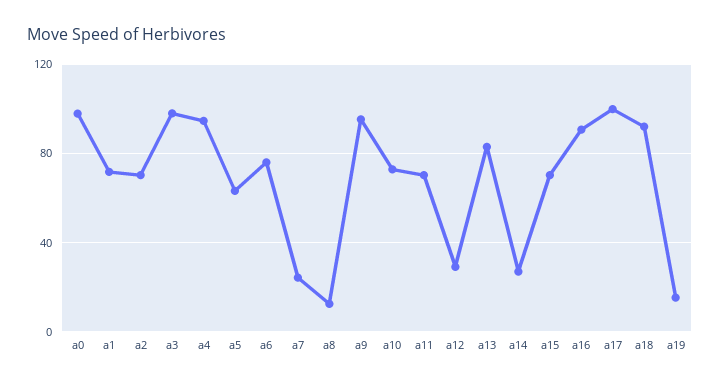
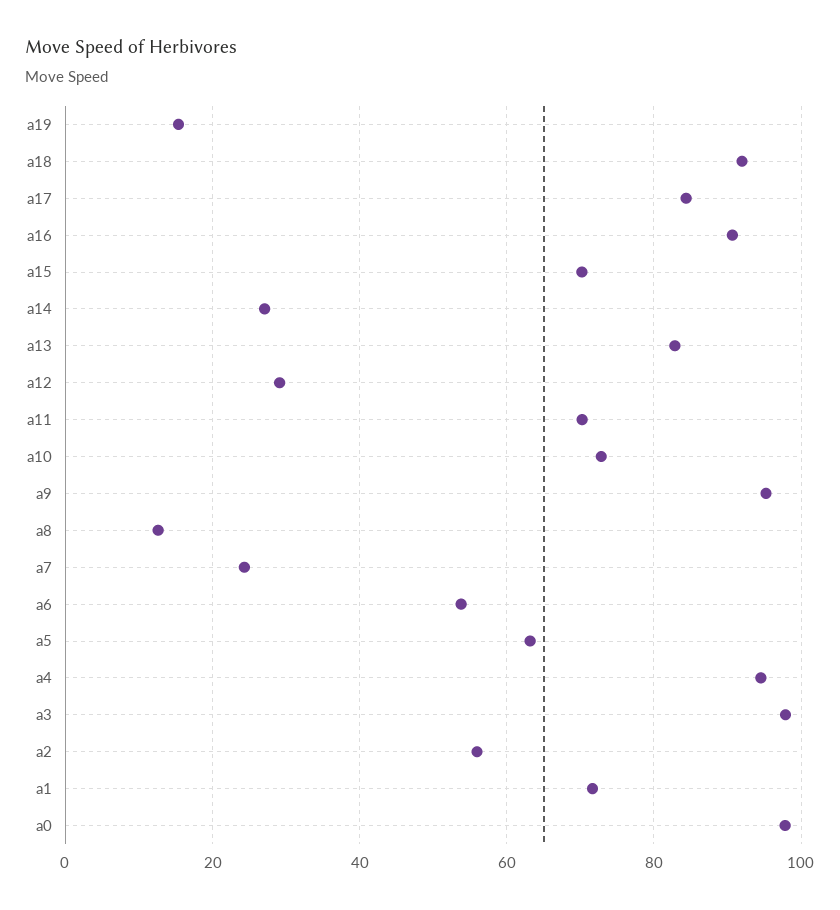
a2: 70 -> 56
a6: 75 -> 54
a17: 100 -> 84

